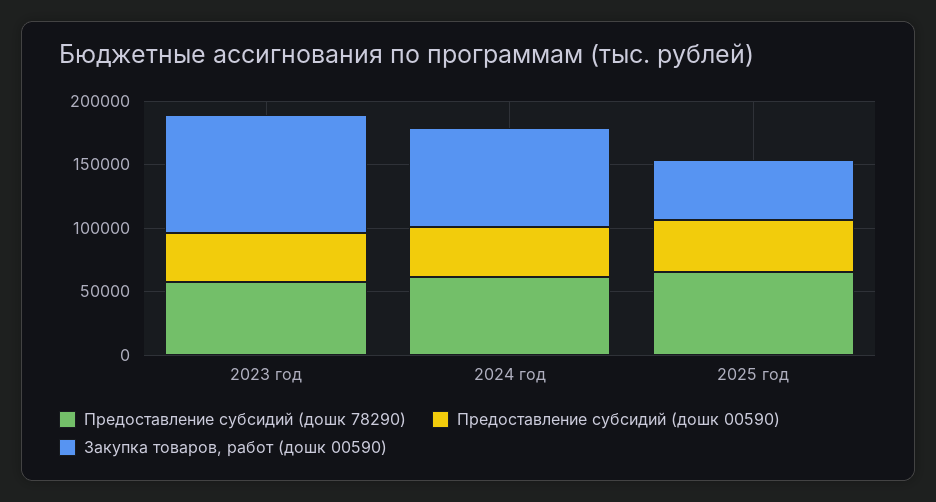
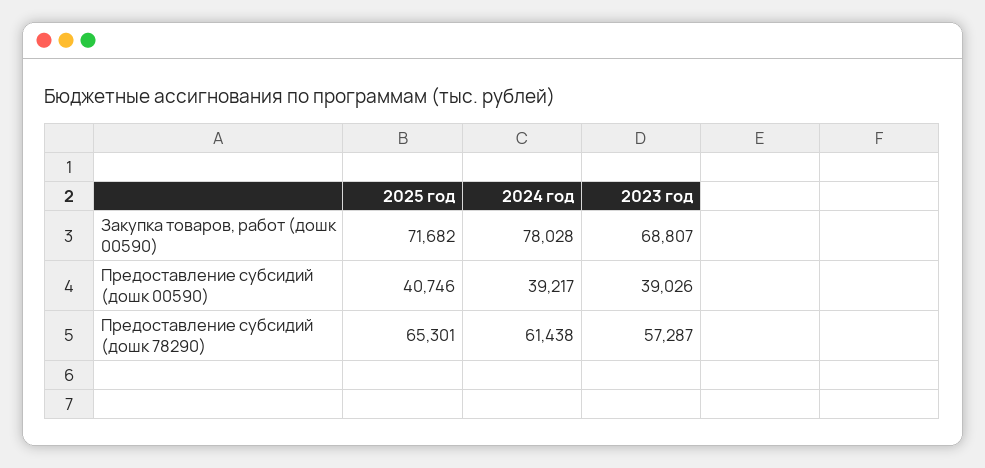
Закупка товаров, работ (дошк 00590), 2023 год: 90000 -> 68807
Закупка товаров, работ (дошк 00590), 2025 год: 50000 -> 71682

